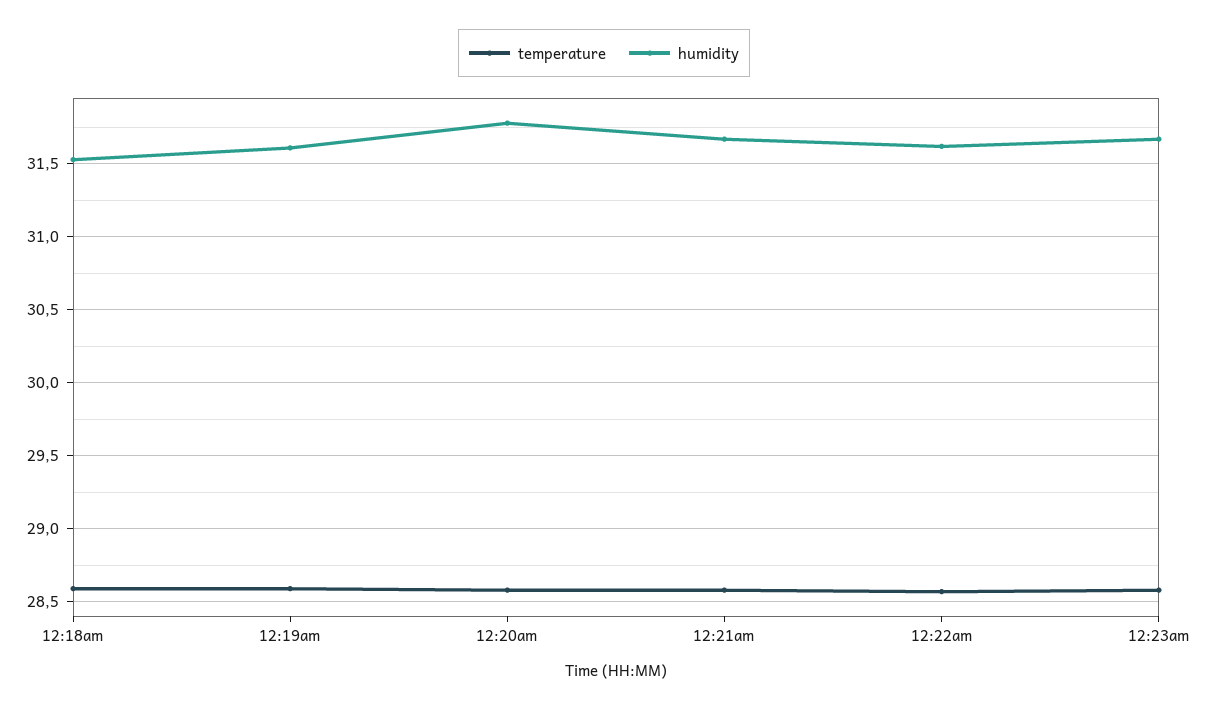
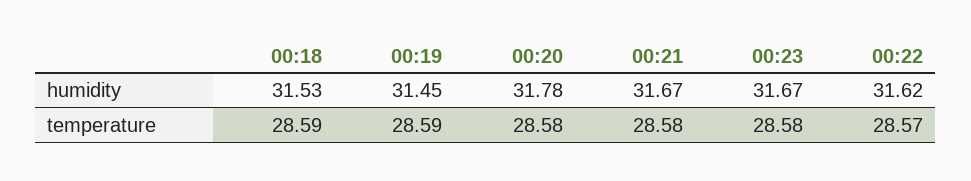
humidity, 12:19am: 31.6 -> 31.45

